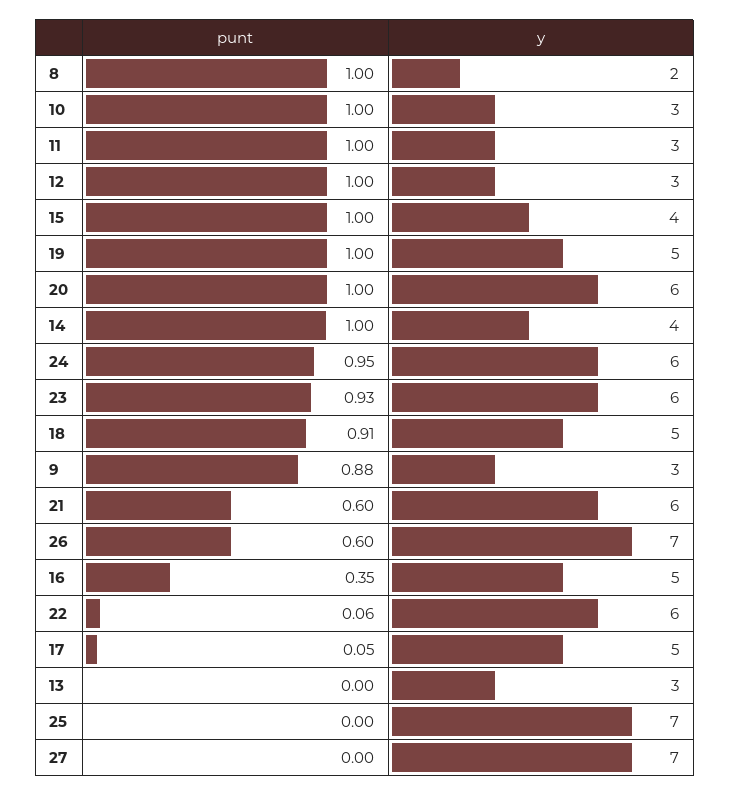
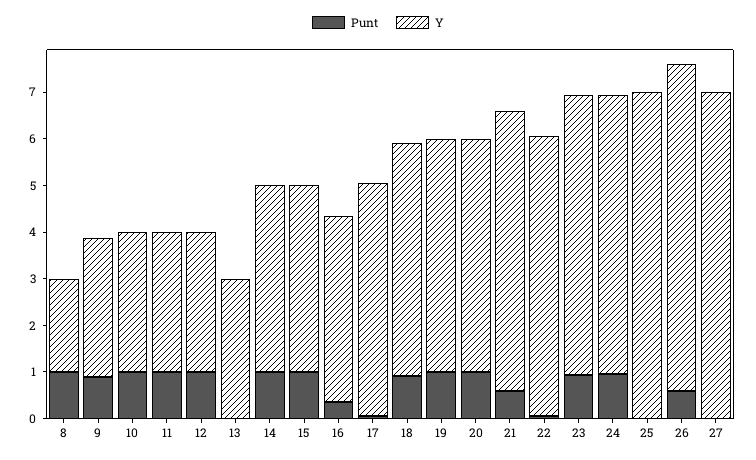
y, 20: 6 -> 5
y, 16: 5 -> 4

